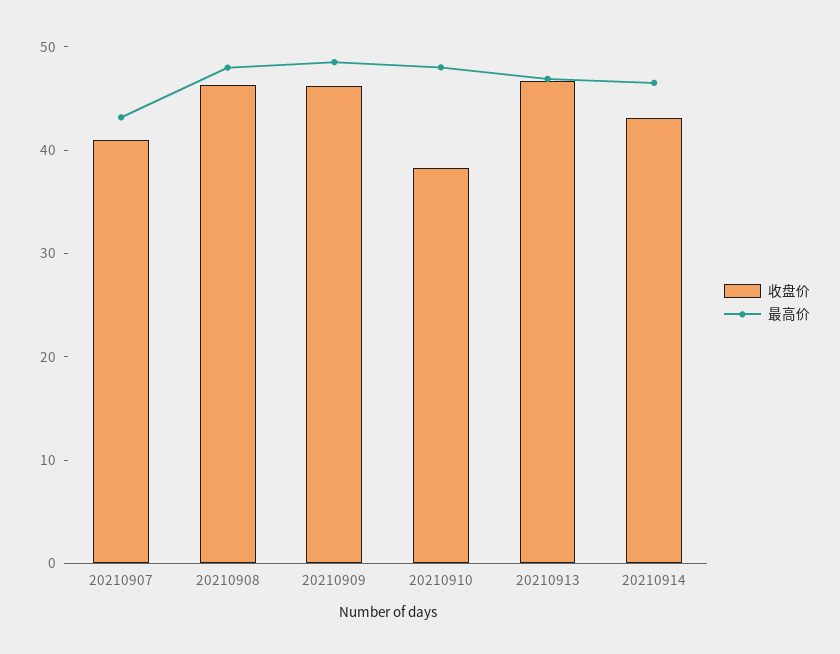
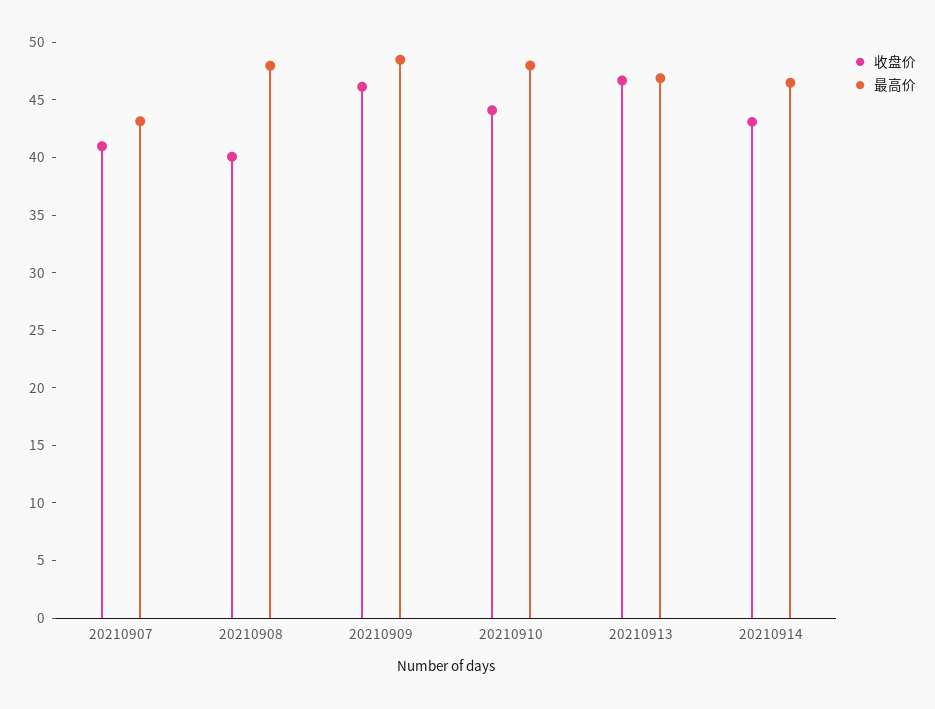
收盘价, 20210908: 46 -> 40
收盘价, 20210910: 38 -> 44

